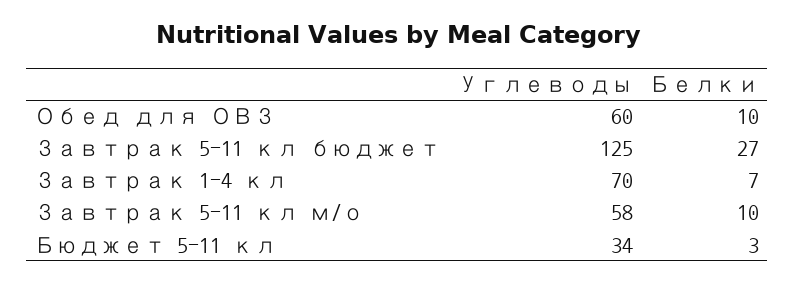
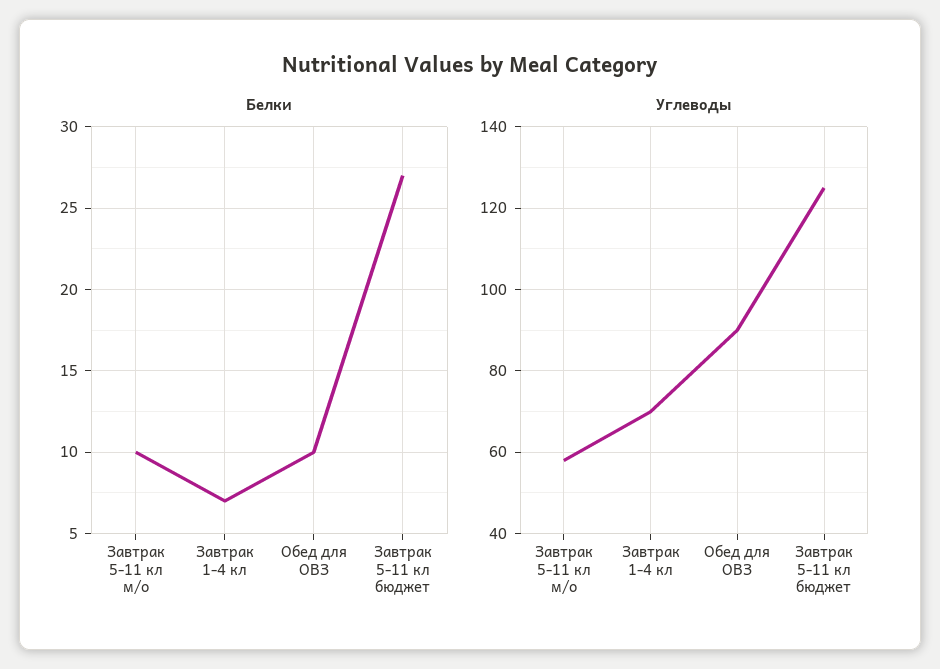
Углеводы, Обед для ОВЗ: 60 -> 90
Углеводы, Бюджет 5-11 кл: 34 -> none
Белки, Бюджет 5-11 кл: 3 -> none

